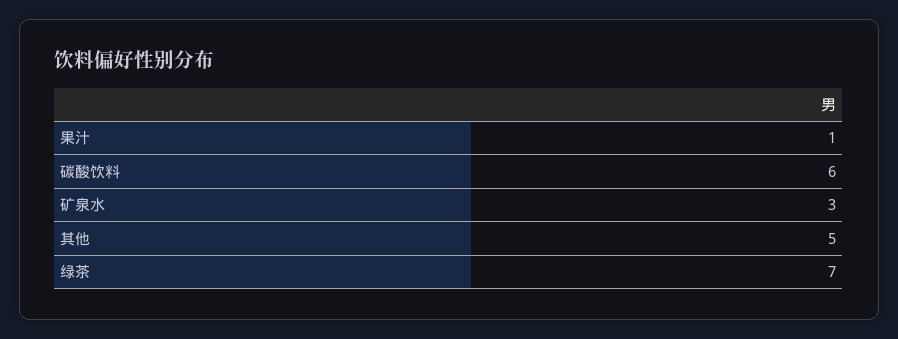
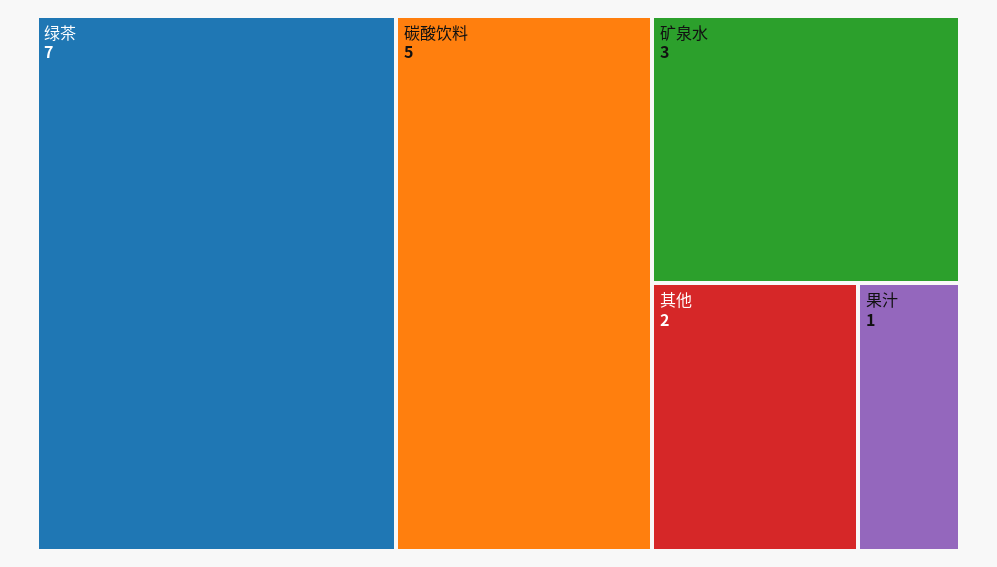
碳酸饮料: 6 -> 5
其他: 5 -> 2

